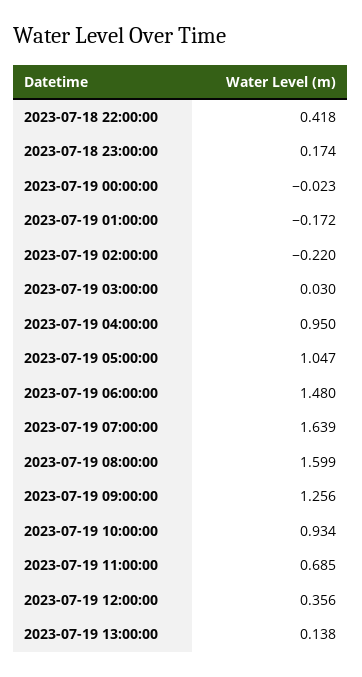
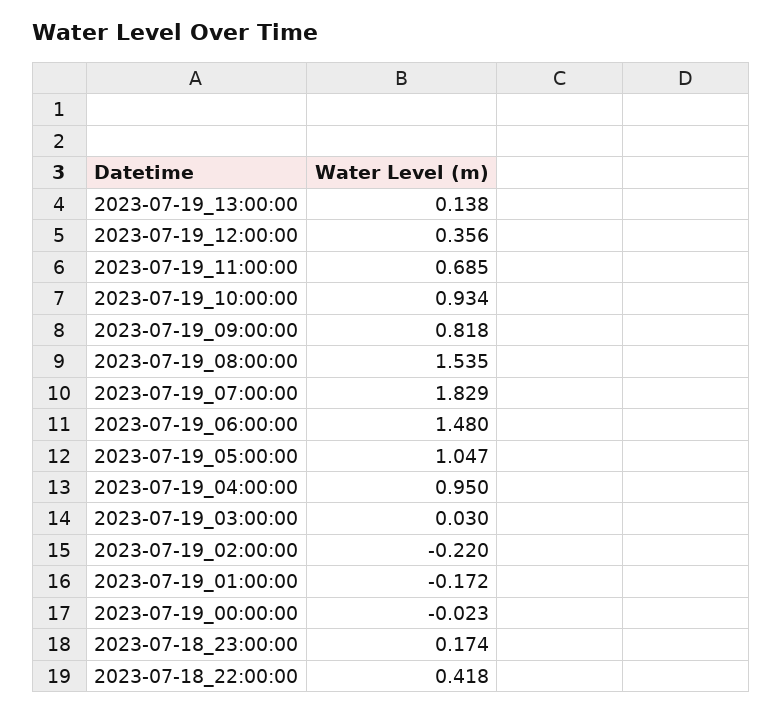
2023-07-19 07:00:00: 1.639 -> 1.829
2023-07-19 08:00:00: 1.599 -> 1.535
2023-07-19 09:00:00: 1.256 -> 0.818

